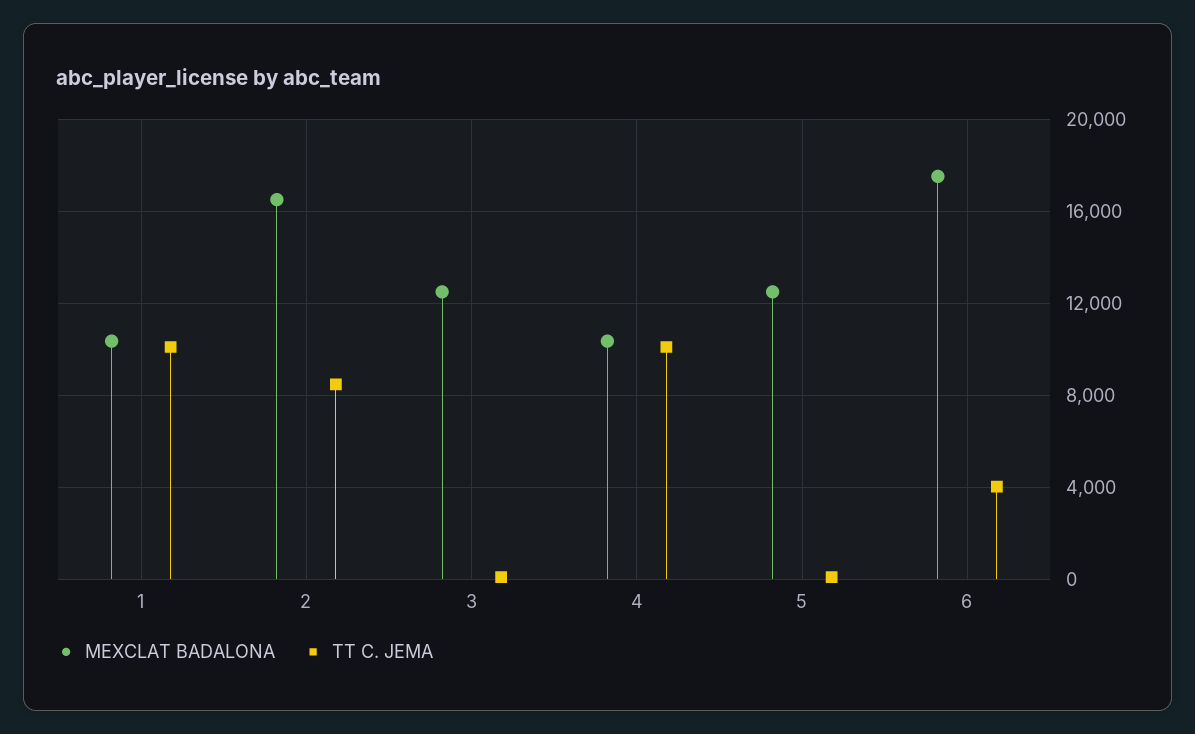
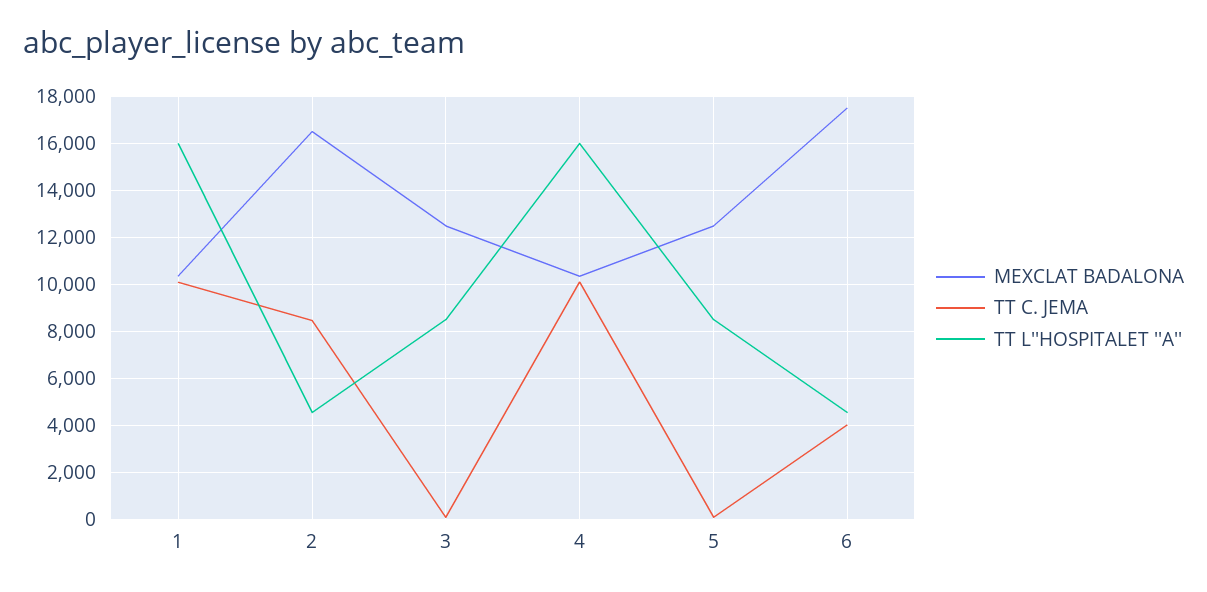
TT L''HOSPITALET ''A'', 1: none -> 16000
TT L''HOSPITALET ''A'', 2: none -> 4500
TT L''HOSPITALET ''A'', 3: none -> 8500
TT L''HOSPITALET ''A'', 4: none -> 16000
TT L''HOSPITALET ''A'', 5: none -> 8500
TT L''HOSPITALET ''A'', 6: none -> 4500

